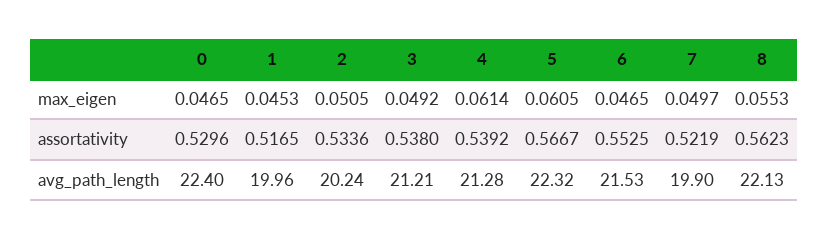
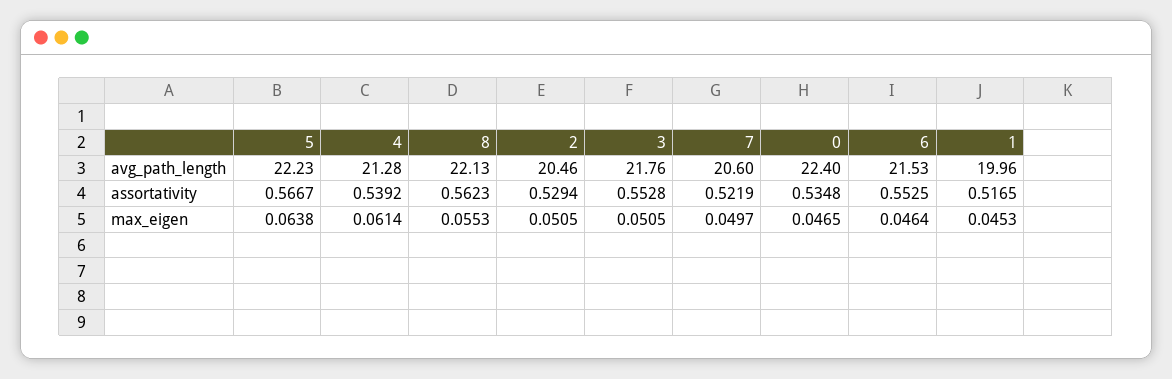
3, max_eigen: 0.0492 -> 0.0505
5, max_eigen: 0.0605 -> 0.0638
6, max_eigen: 0.0465 -> 0.0464
0, assortativity: 0.5296 -> 0.5348
2, assortativity: 0.5336 -> 0.5294
3, assortativity: 0.538 -> 0.5528
2, avg_path_length: 20.24 -> 20.46
3, avg_path_length: 21.21 -> 21.76
5, avg_path_length: 22.32 -> 22.23
7, avg_path_length: 19.9 -> 20.6

